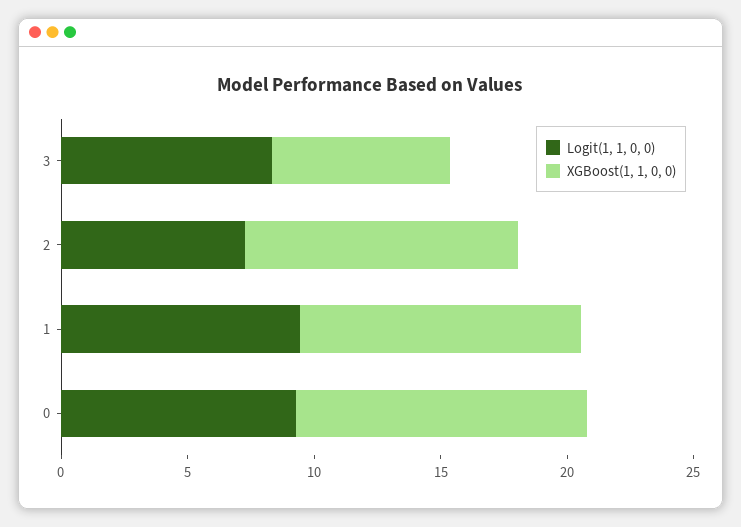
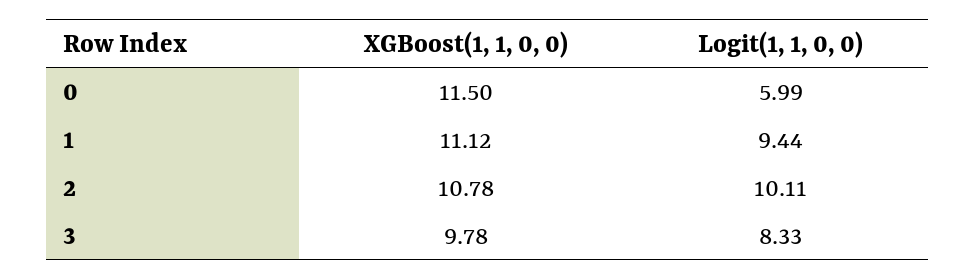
XGBoost(1, 1, 0, 0), 3: 7 -> 9.78
Logit(1, 1, 0, 0), 2: 7 -> 10.11
Logit(1, 1, 0, 0), 0: 9 -> 5.99

